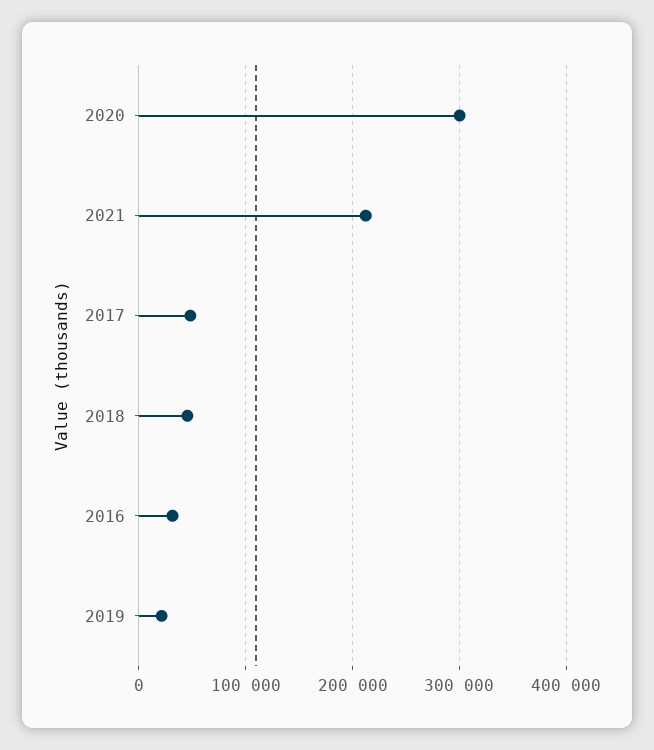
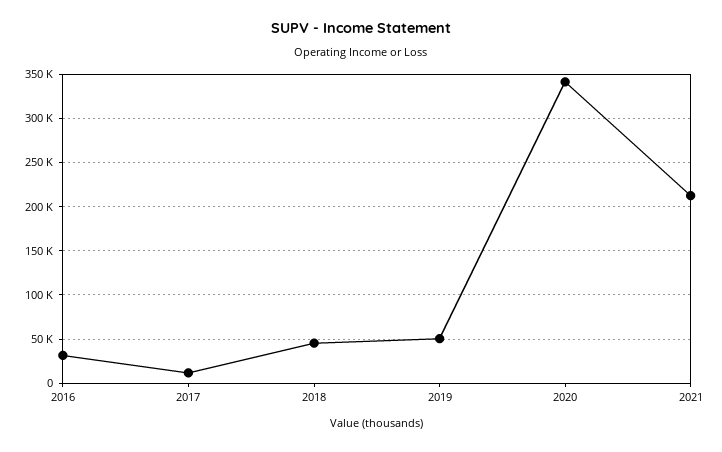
2020: 300000 -> 340000
2017: 50000 -> 10000
2019: 20000 -> 50000

